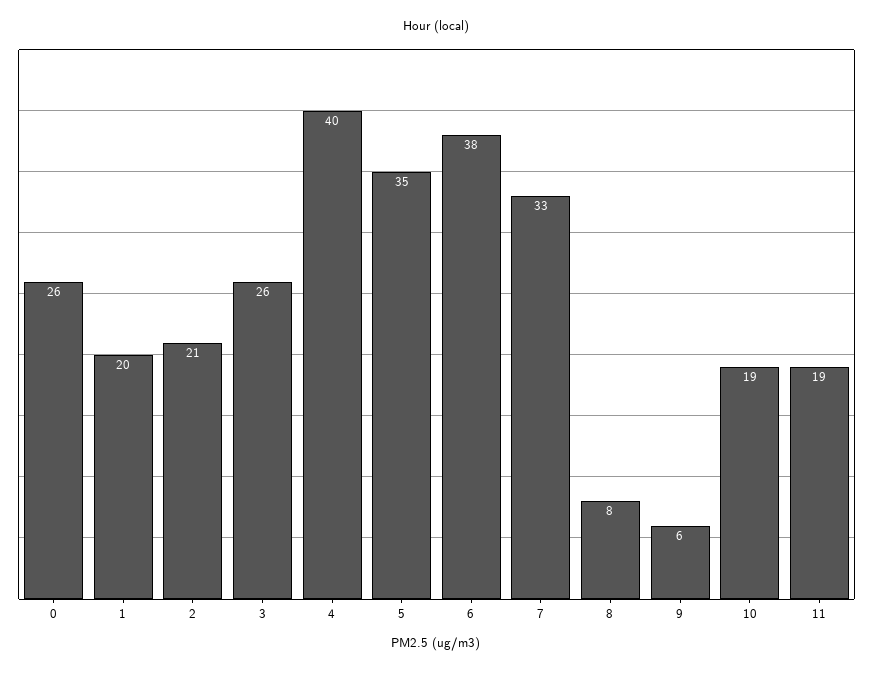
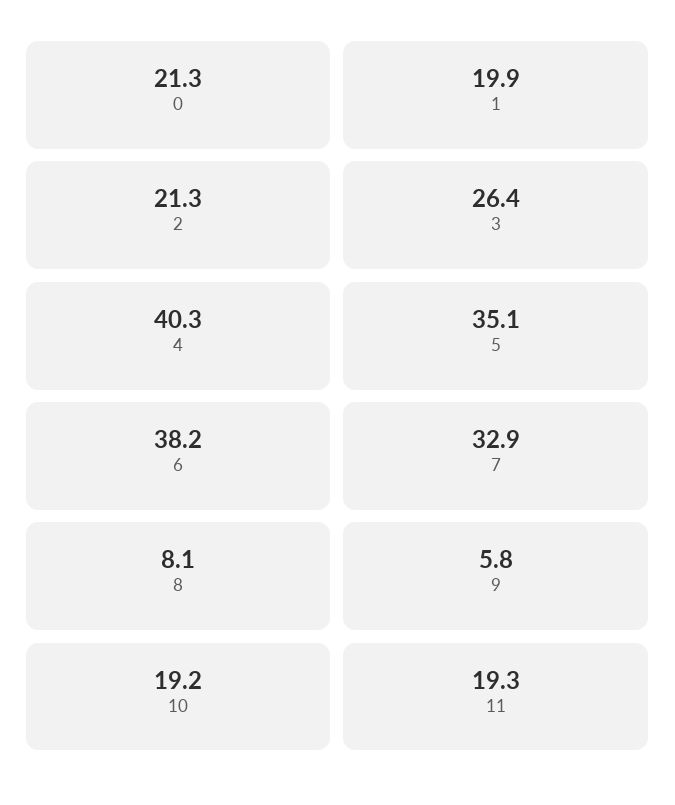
0: 26 -> 21.3

